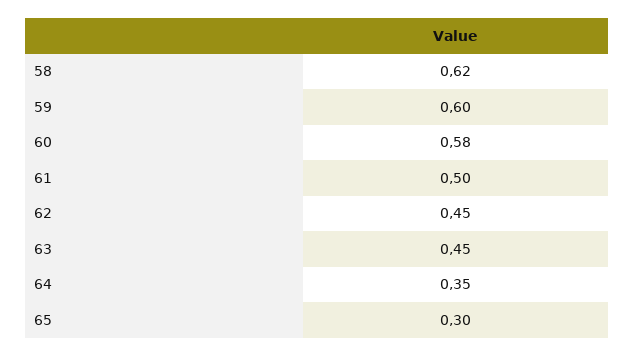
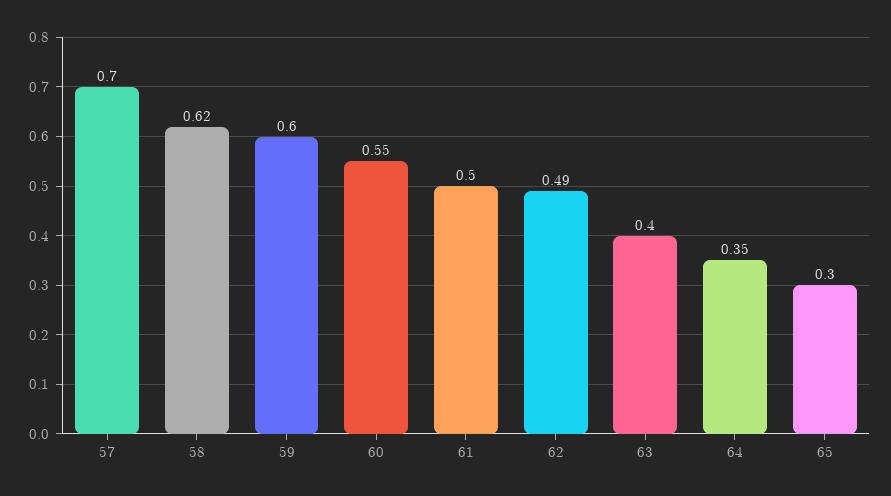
60: 0.58 -> 0.55
62: 0.45 -> 0.49
63: 0.45 -> 0.4
57: none -> 0.7

